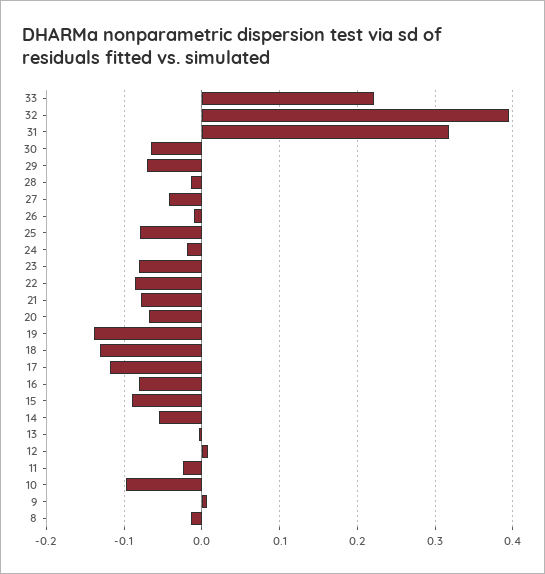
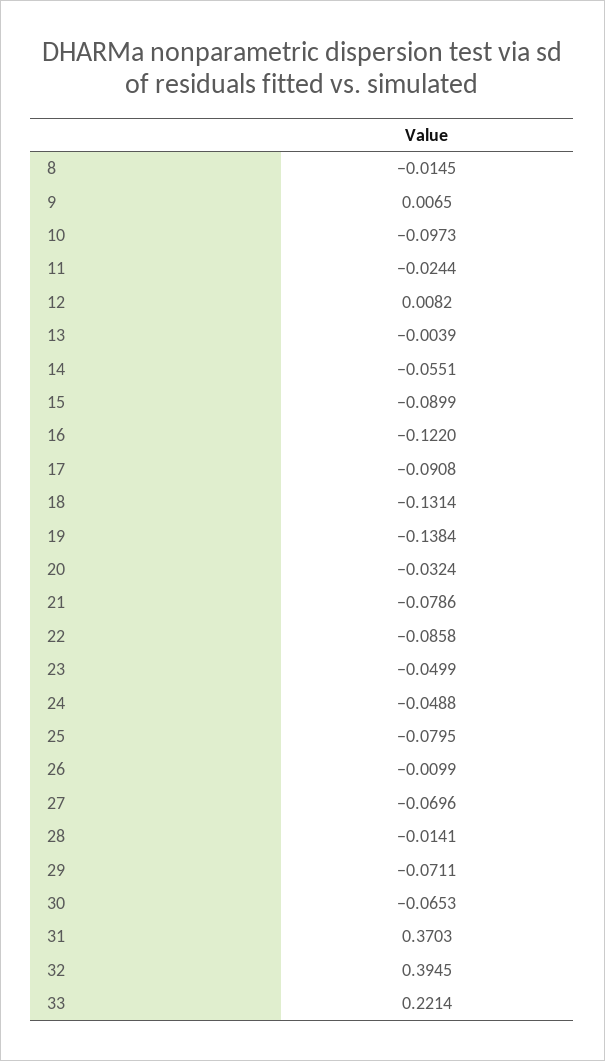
31: 0.32 -> 0.3703
27: -0.04 -> -0.0696
24: -0.02 -> -0.0488
23: -0.08 -> -0.0499
20: -0.07 -> -0.0324
17: -0.12 -> -0.0908
16: -0.08 -> -0.122

